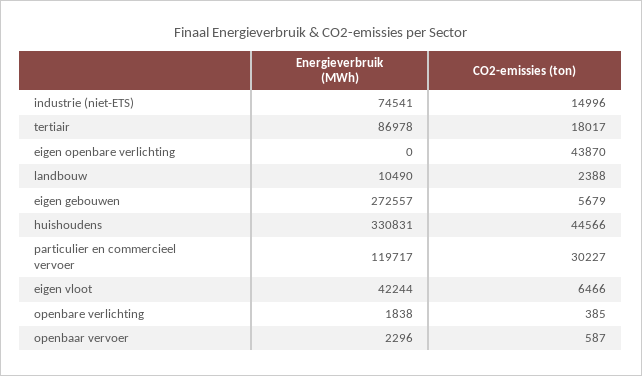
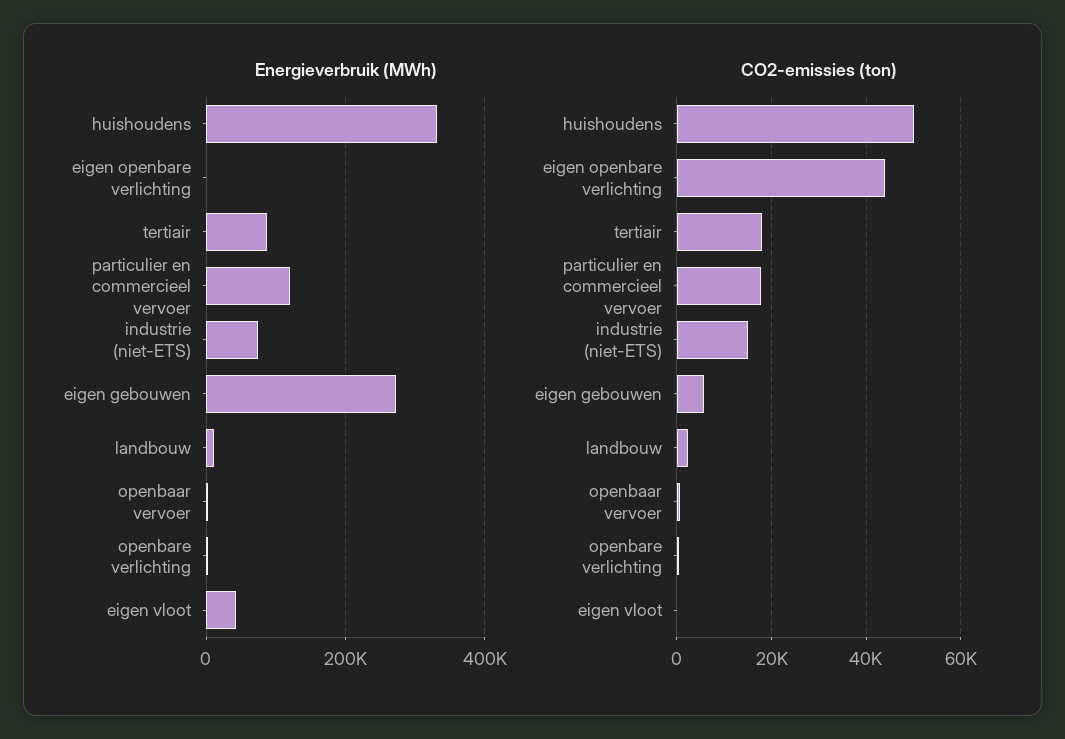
CO2-emissies (ton), huishoudens: 44566 -> 50000
CO2-emissies (ton), particulier en commercieel vervoer: 30227 -> 18000
CO2-emissies (ton), eigen vloot: 6466 -> 0

